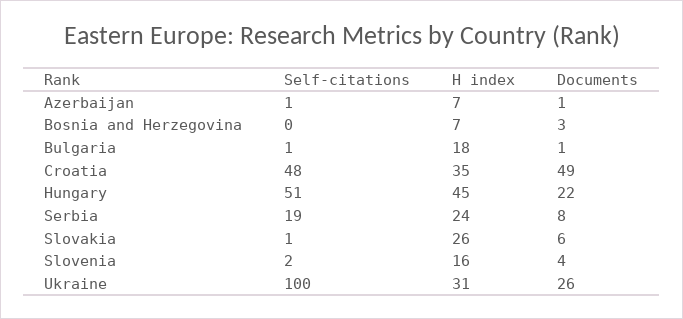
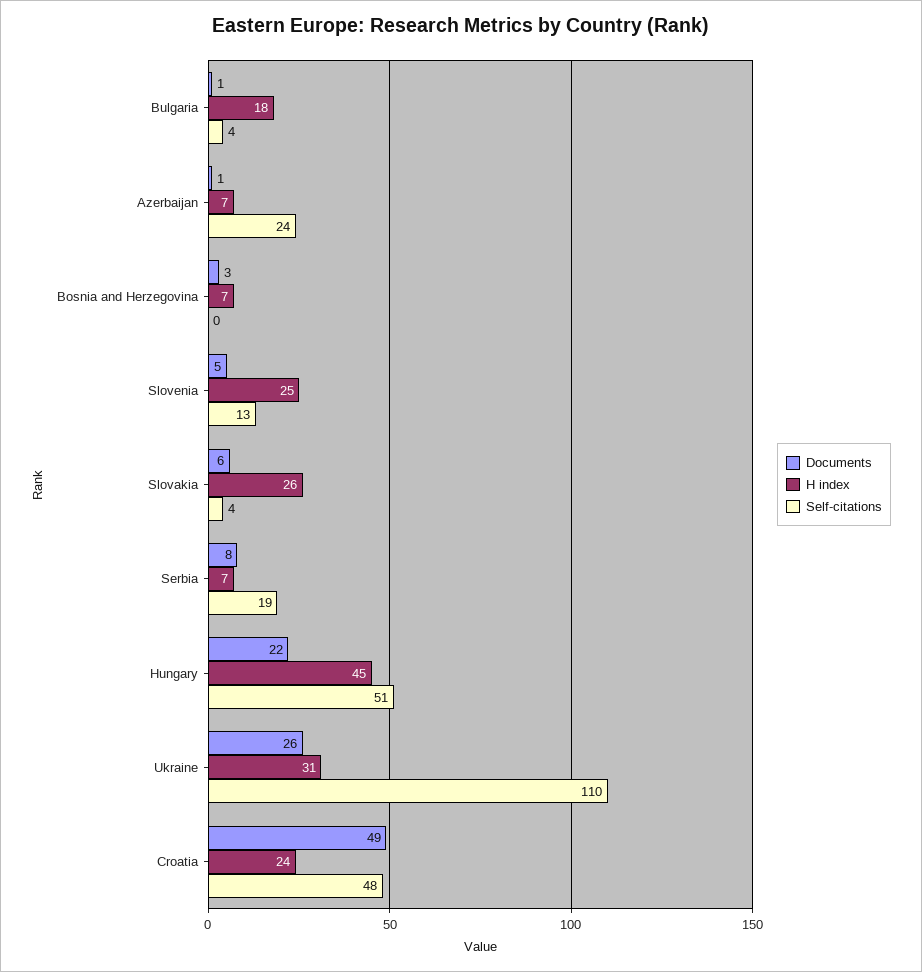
Self-citations, Azerbaijan: 1 -> 24
Self-citations, Bulgaria: 1 -> 4
H index, Croatia: 35 -> 24
H index, Serbia: 24 -> 7
Self-citations, Slovakia: 1 -> 4
Self-citations, Slovenia: 2 -> 13
H index, Slovenia: 16 -> 25
Documents, Slovenia: 4 -> 5
Self-citations, Ukraine: 100 -> 110

